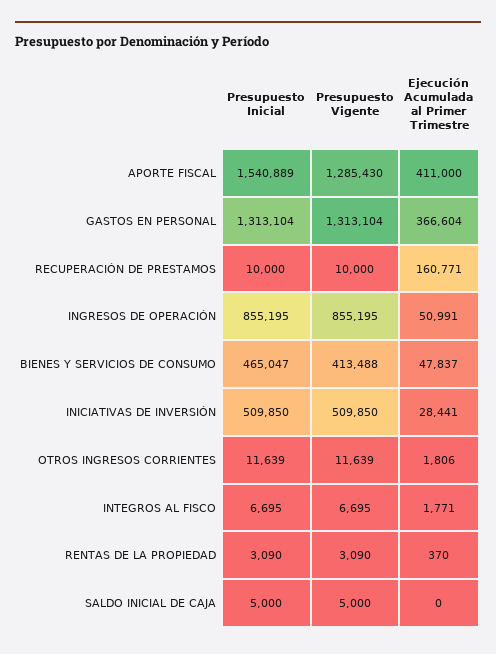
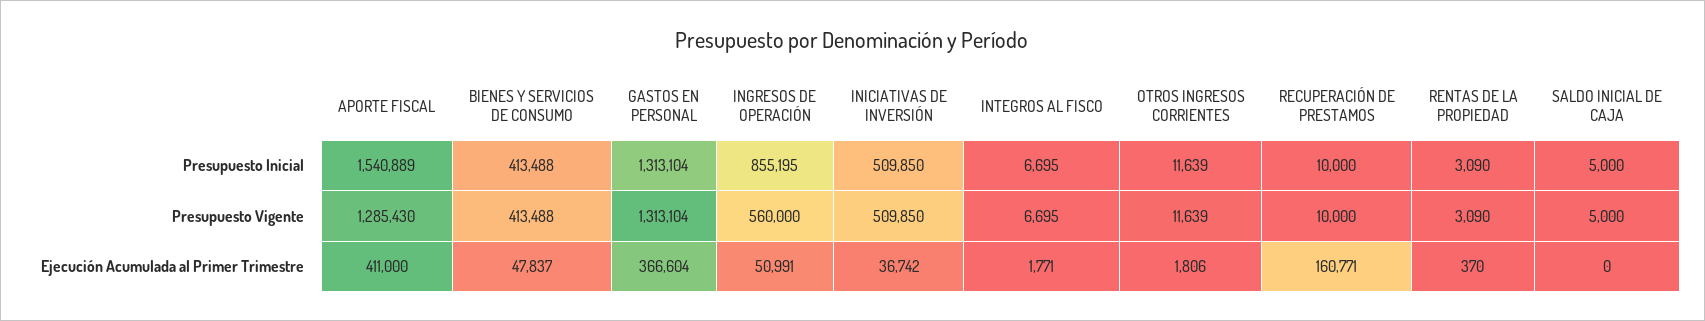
Presupuesto Vigente, INGRESOS DE OPERACIÓN: 855195 -> 560000
Presupuesto Inicial, BIENES Y SERVICIOS DE CONSUMO: 465047 -> 413488
Ejecución Acumulada al Primer Trimestre, INICIATIVAS DE INVERSIÓN: 28441 -> 36742

